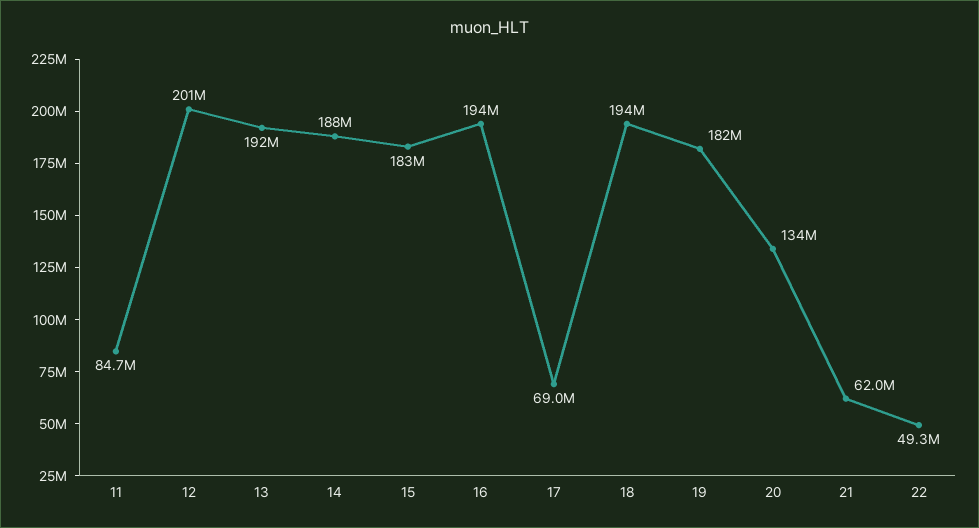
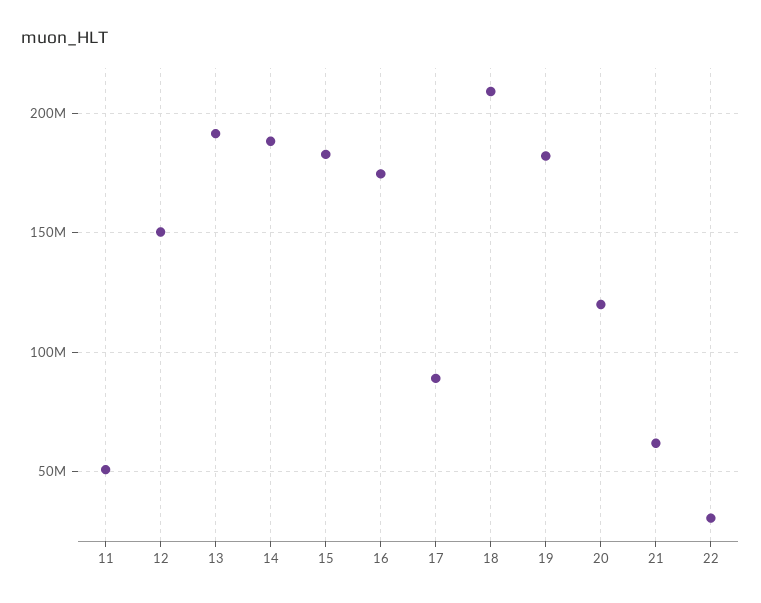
11: 84700000 -> 50000000
12: 201000000 -> 150000000
16: 194000000 -> 175000000
17: 69000000 -> 90000000
18: 194000000 -> 210000000
20: 134000000 -> 120000000
22: 49300000 -> 30000000

